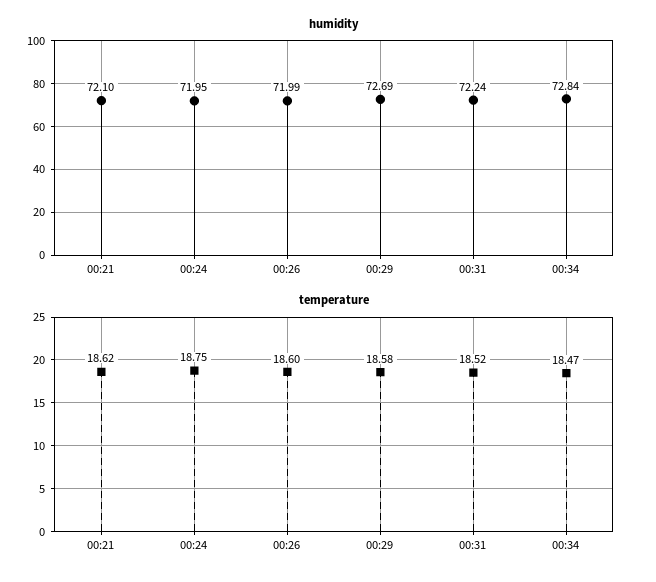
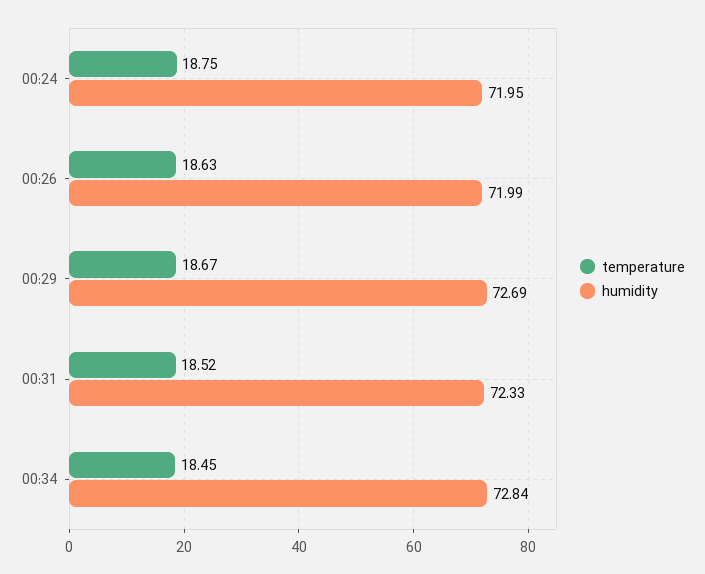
humidity, 00:21: 72.1 -> none
humidity, 00:31: 72.24 -> 72.33
temperature, 00:21: 18.62 -> none
temperature, 00:26: 18.6 -> 18.63
temperature, 00:29: 18.58 -> 18.67
temperature, 00:34: 18.47 -> 18.45

